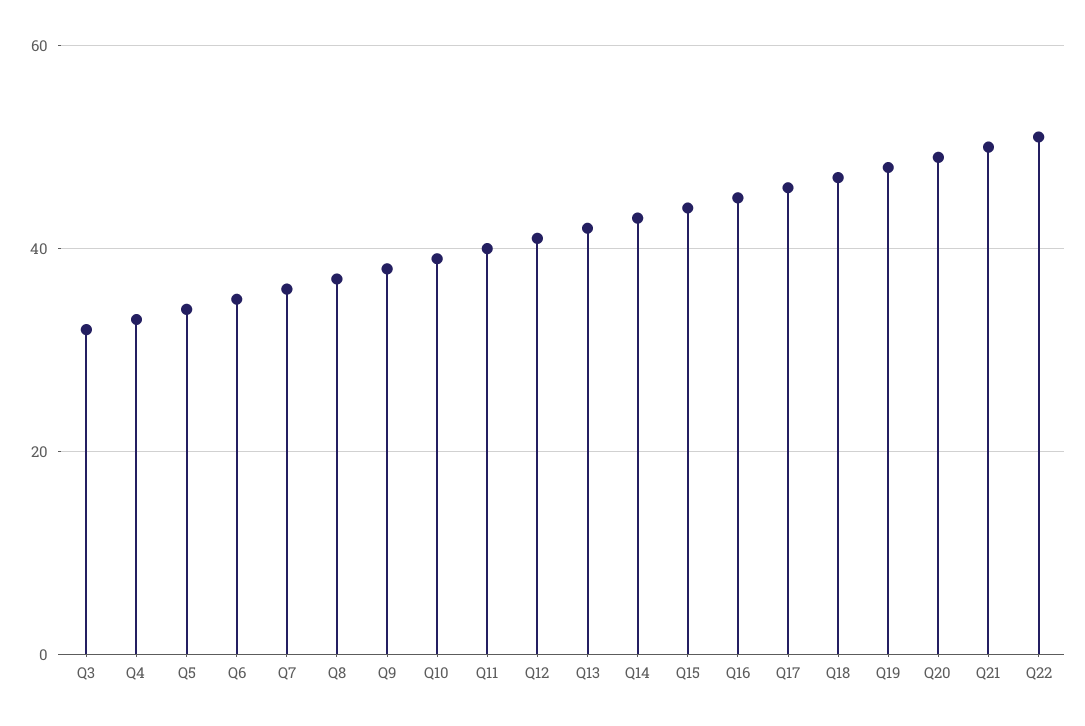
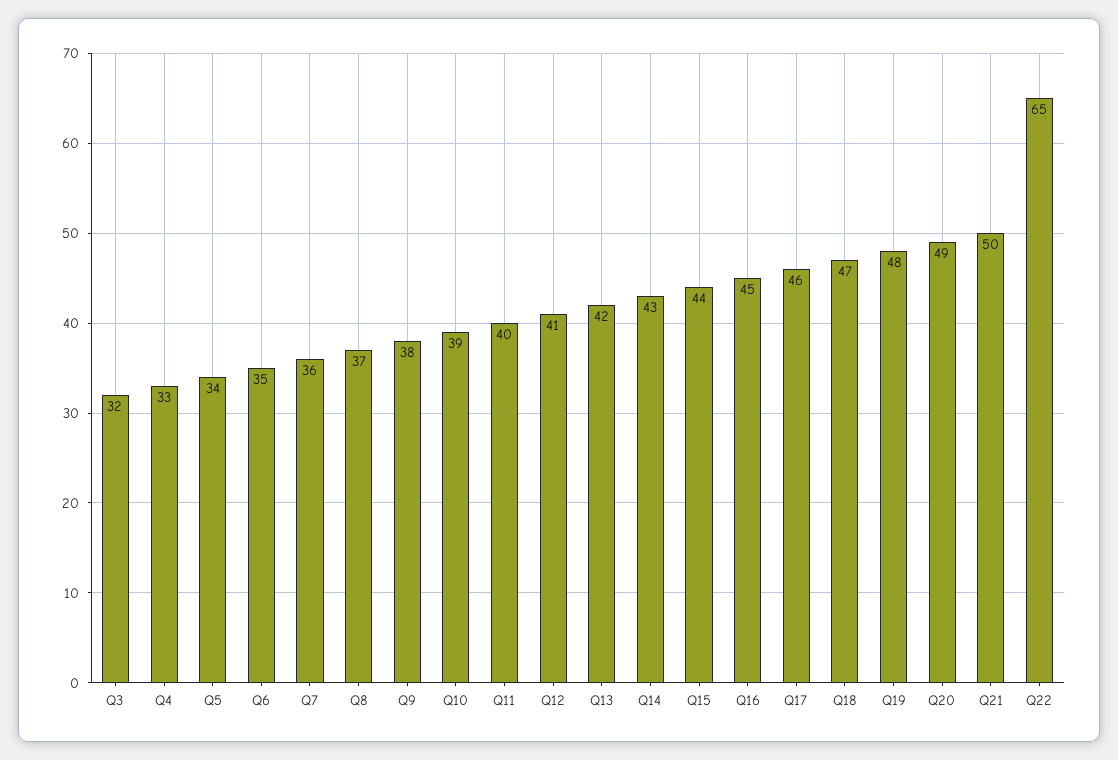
Q22: 50 -> 65

